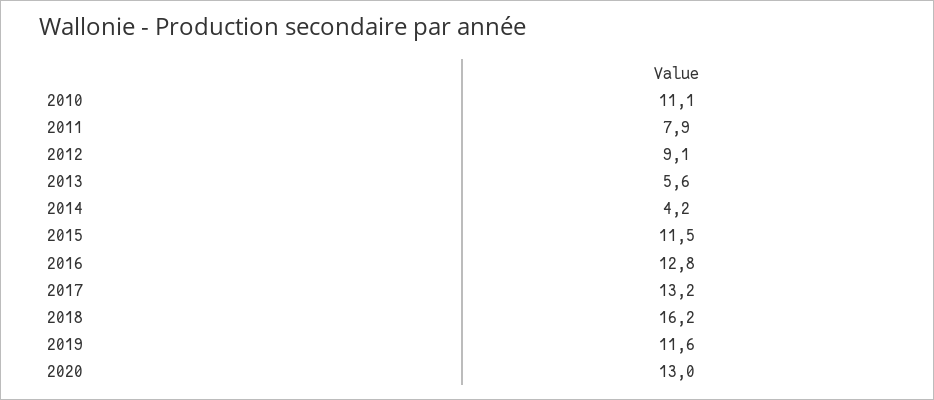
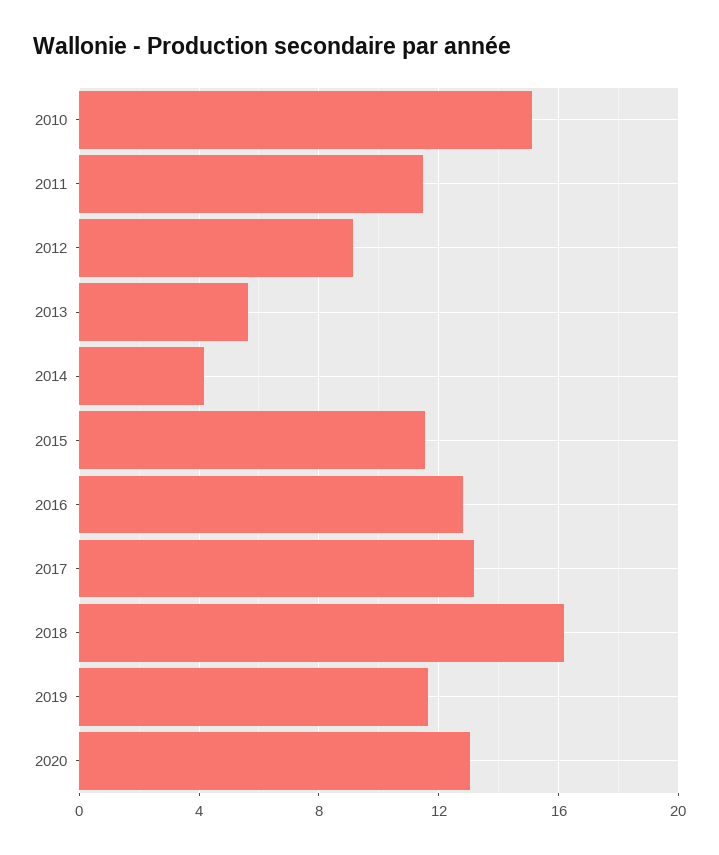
2010: 11.1 -> 15
2011: 7.9 -> 11.5

